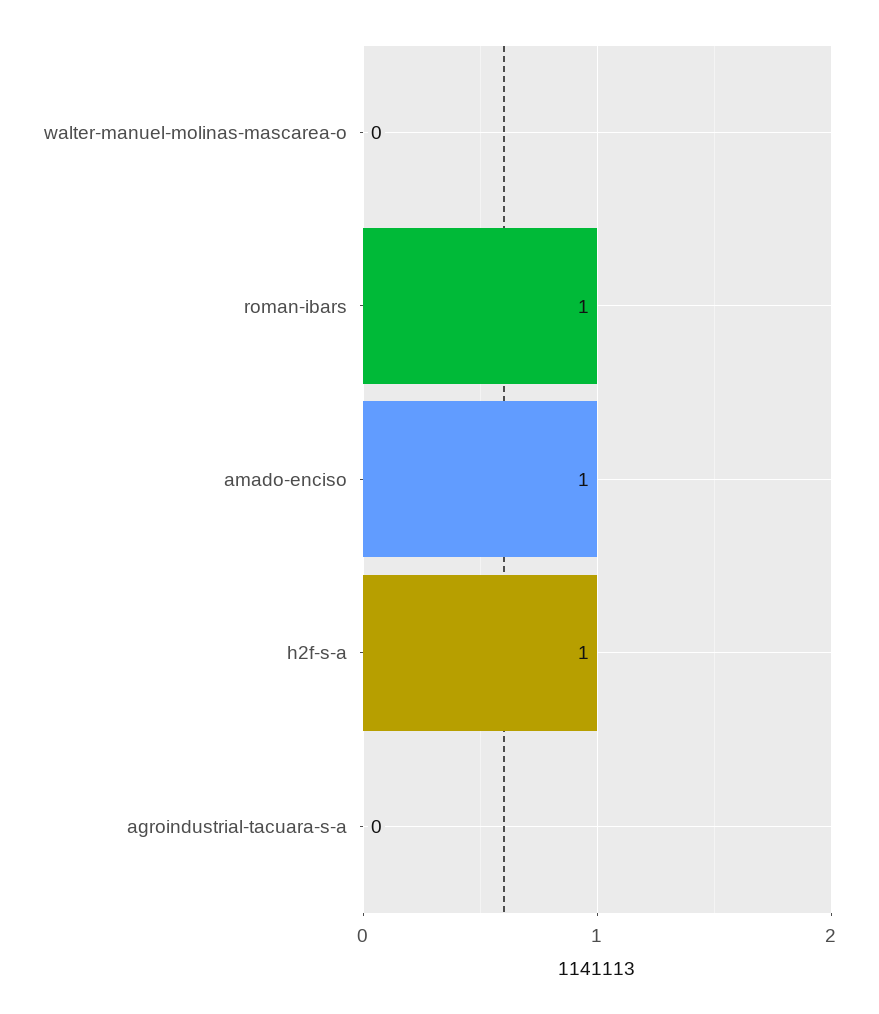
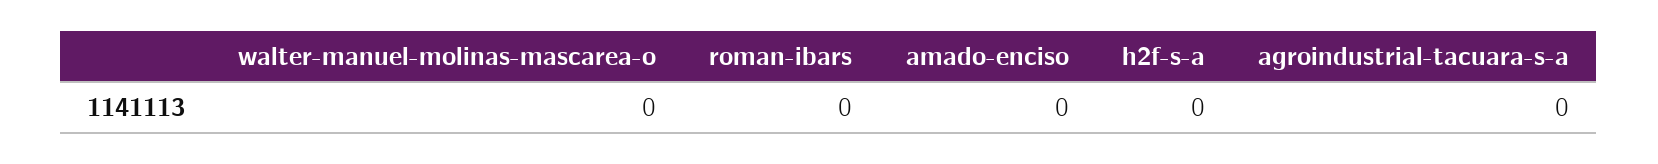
roman-ibars: 1 -> 0
amado-enciso: 1 -> 0
h2f-s-a: 1 -> 0

